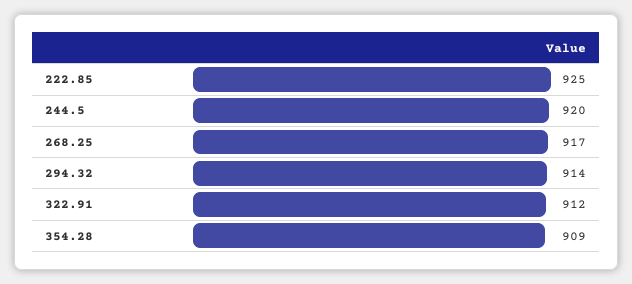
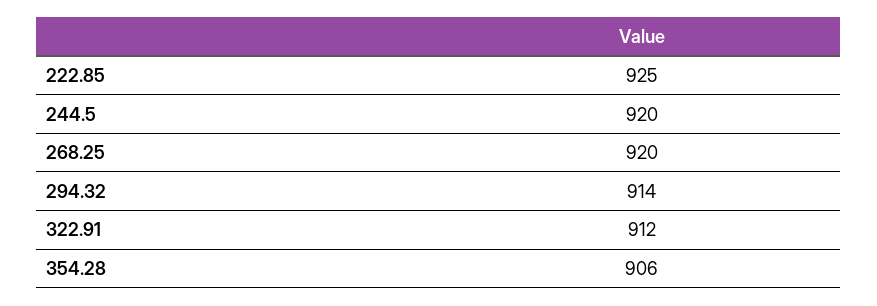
268.25: 917 -> 920
354.28: 909 -> 906

